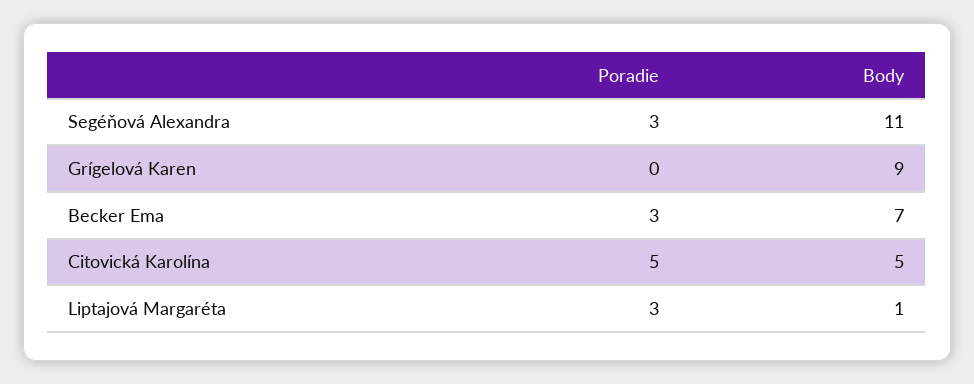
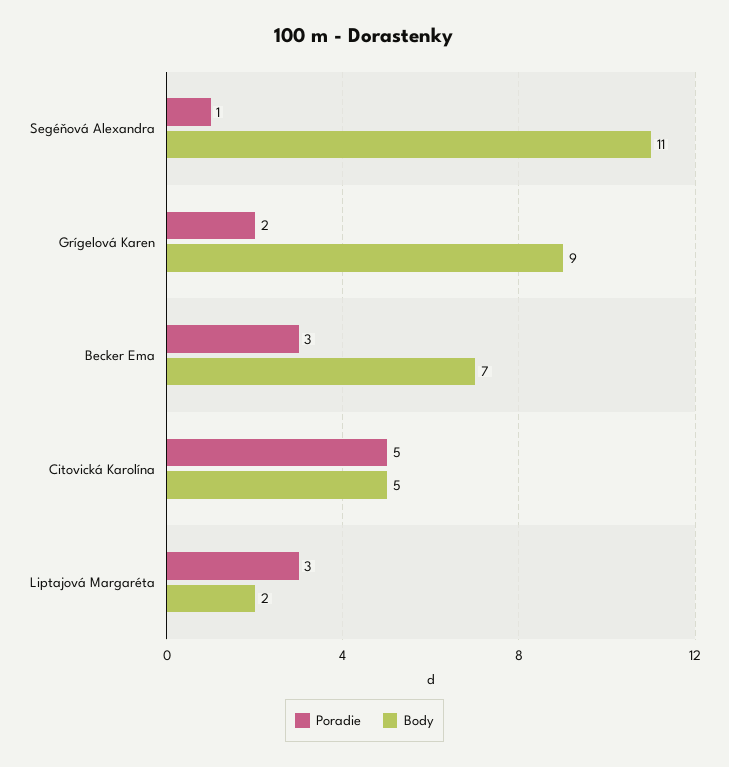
Poradie, Segéňová Alexandra: 3 -> 1
Poradie, Grígelová Karen: 0 -> 2
Body, Liptajová Margaréta: 1 -> 2

